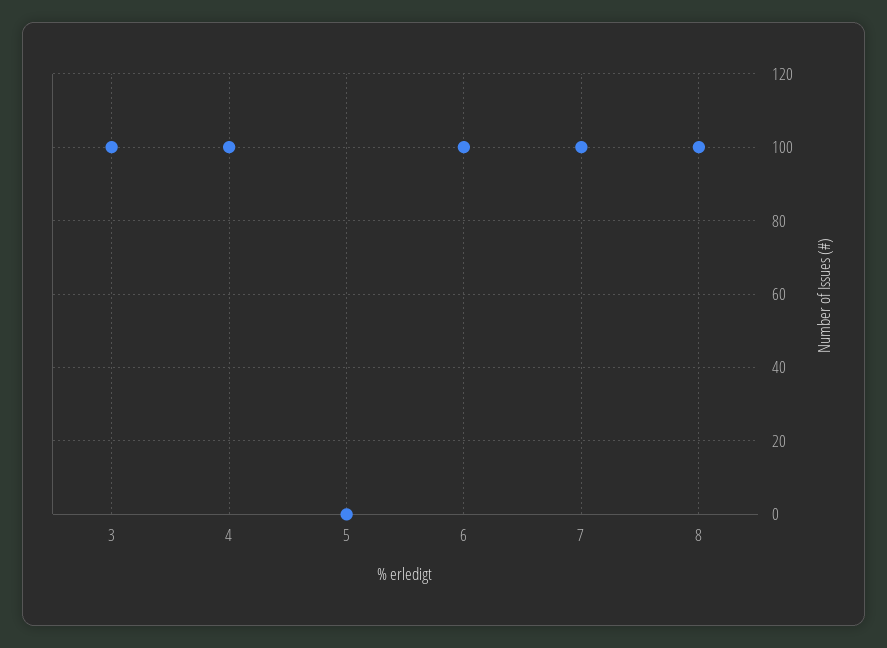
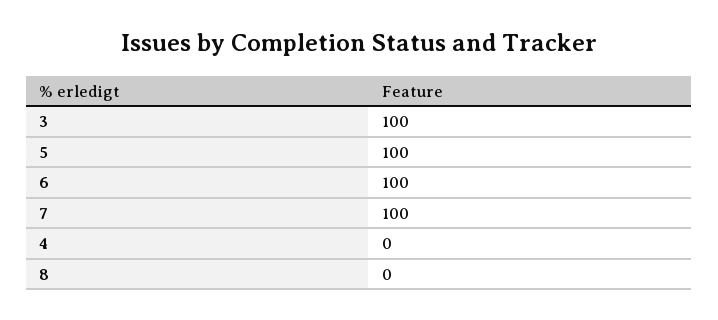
4: 100 -> 0
5: 0 -> 100
8: 100 -> 0

